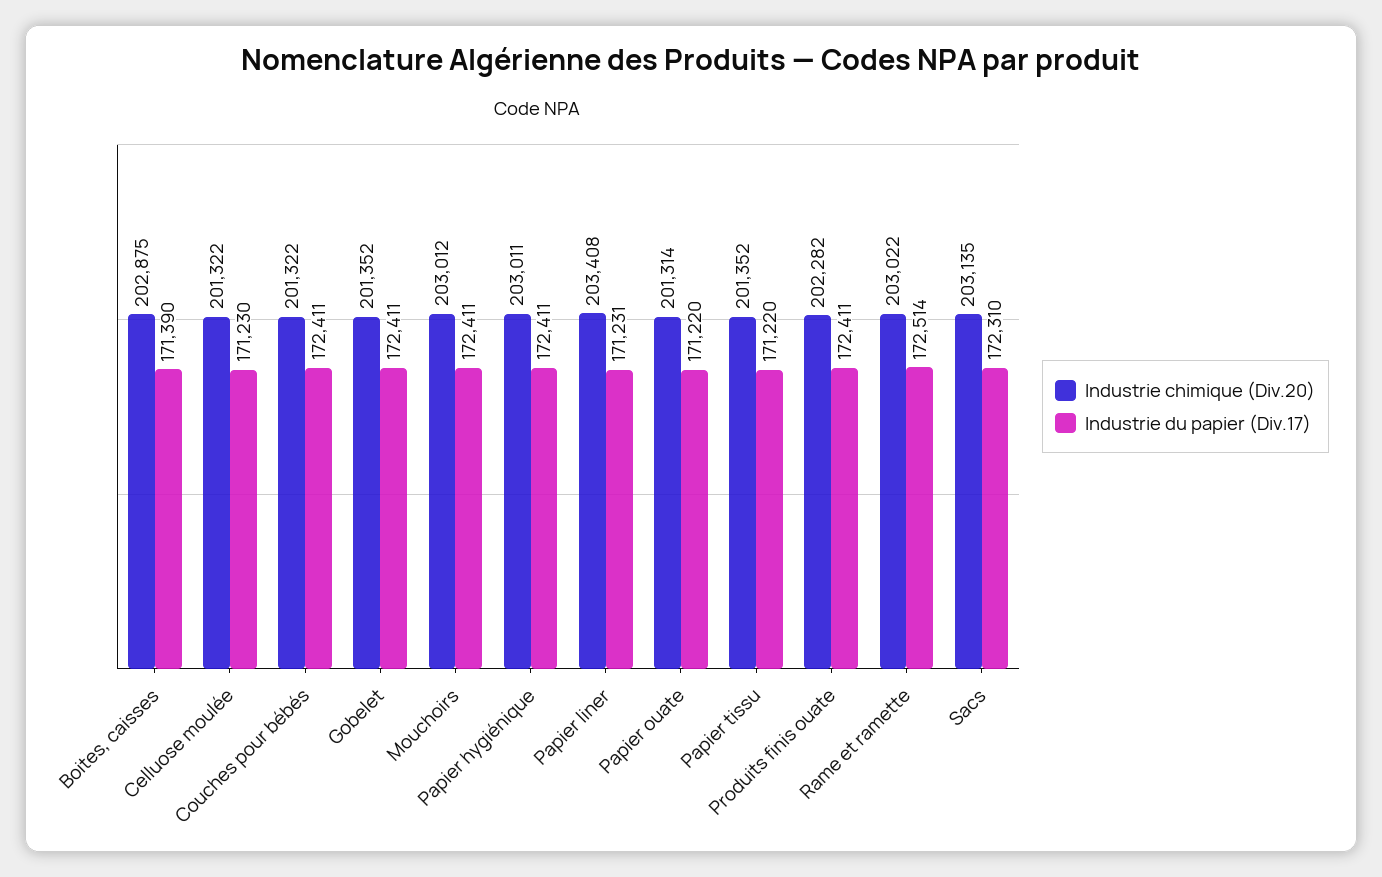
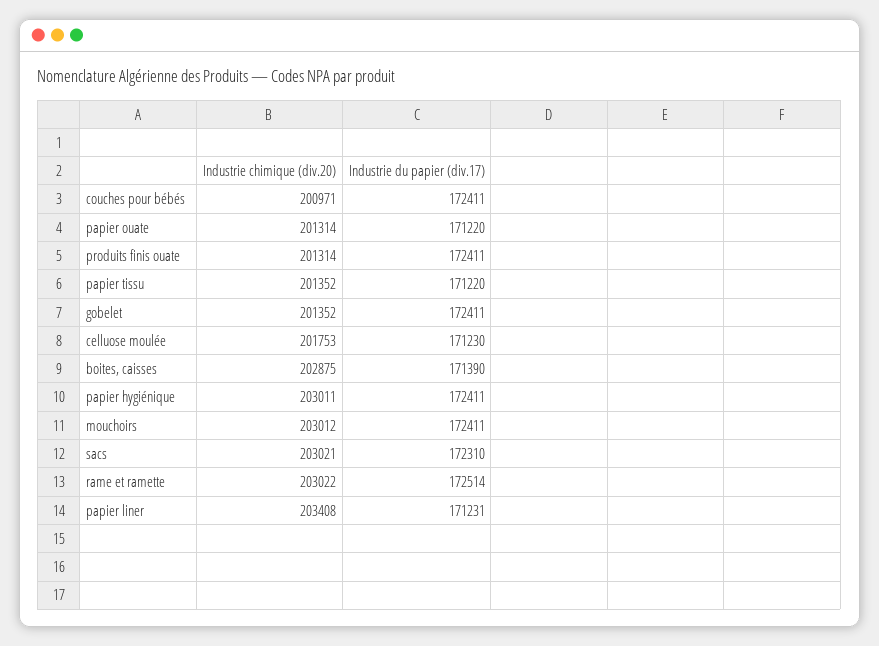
Industrie chimique (Div.20), Celluose moulée: 201322 -> 201753
Industrie chimique (Div.20), Couches pour bébés: 201322 -> 200971
Industrie chimique (Div.20), Produits finis ouate: 202282 -> 201314
Industrie chimique (Div.20), Sacs: 203135 -> 203021

